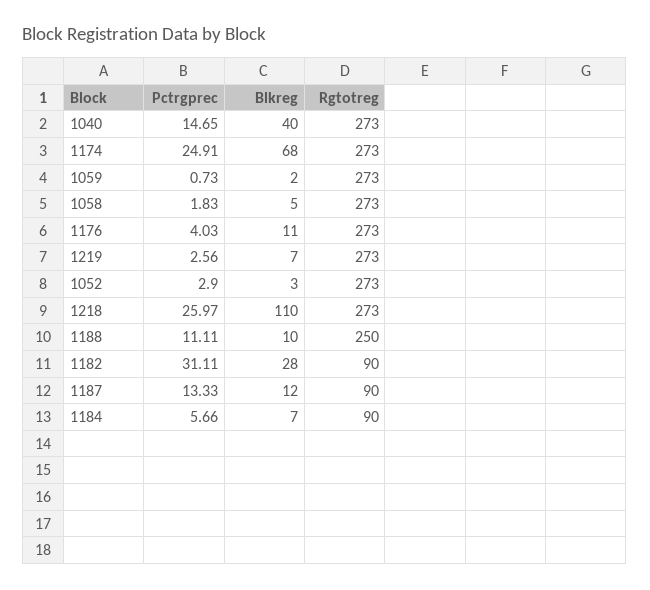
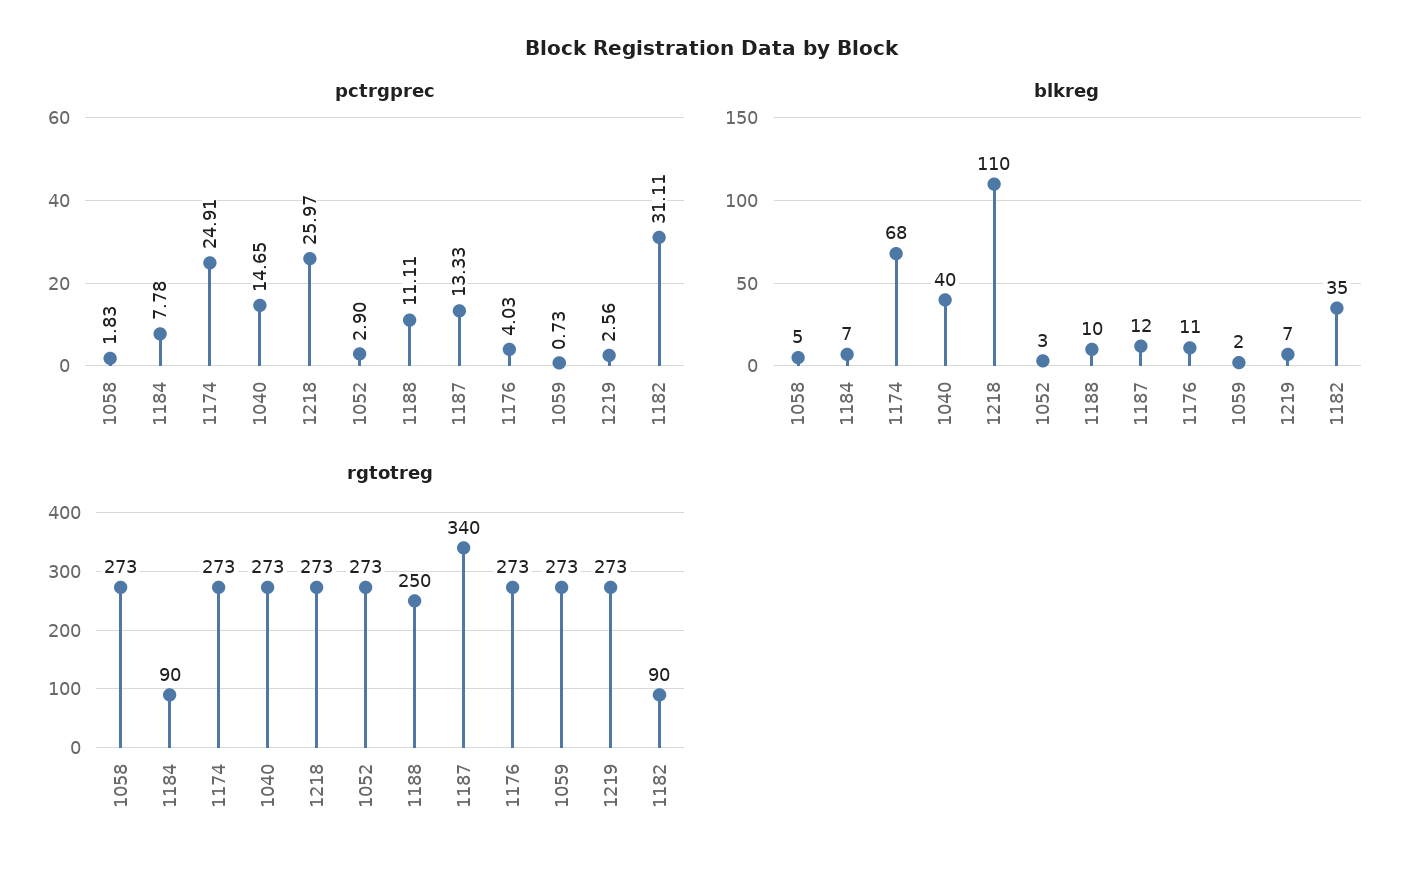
Blkreg, 1182: 28 -> 35
Rgtotreg, 1187: 90 -> 340
Pctrgprec, 1184: 5.66 -> 7.78

